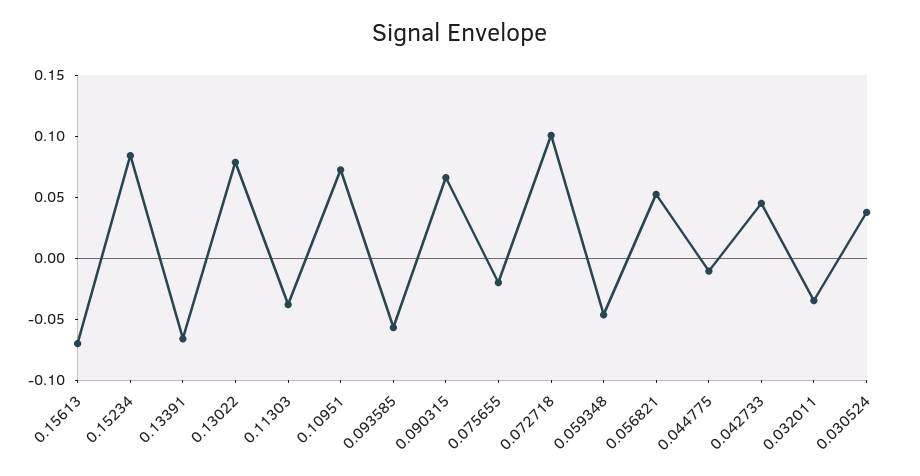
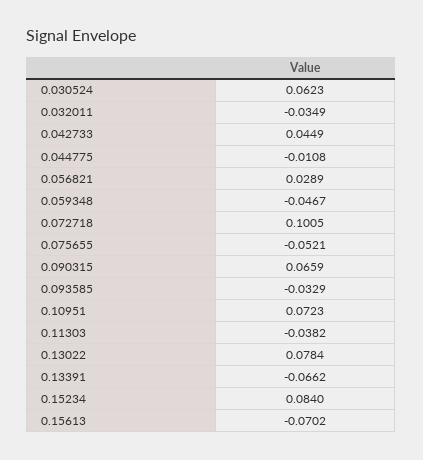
0.093585: -0.06 -> -0.0329
0.075655: -0.02 -> -0.0521
0.056821: 0.05 -> 0.0289
0.030524: 0.04 -> 0.0623

